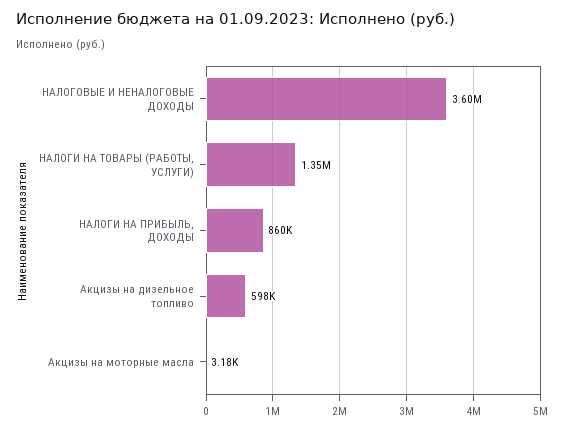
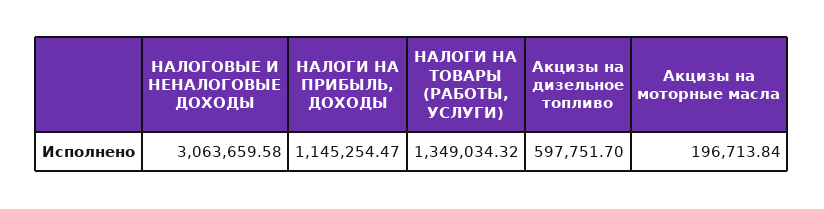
НАЛОГОВЫЕ И НЕНАЛОГОВЫЕ ДОХОДЫ: 3600000 -> 3063659.58
НАЛОГИ НА ПРИБЫЛЬ, ДОХОДЫ: 860000 -> 1145254.47
Акцизы на моторные масла: 3180 -> 196713.84

